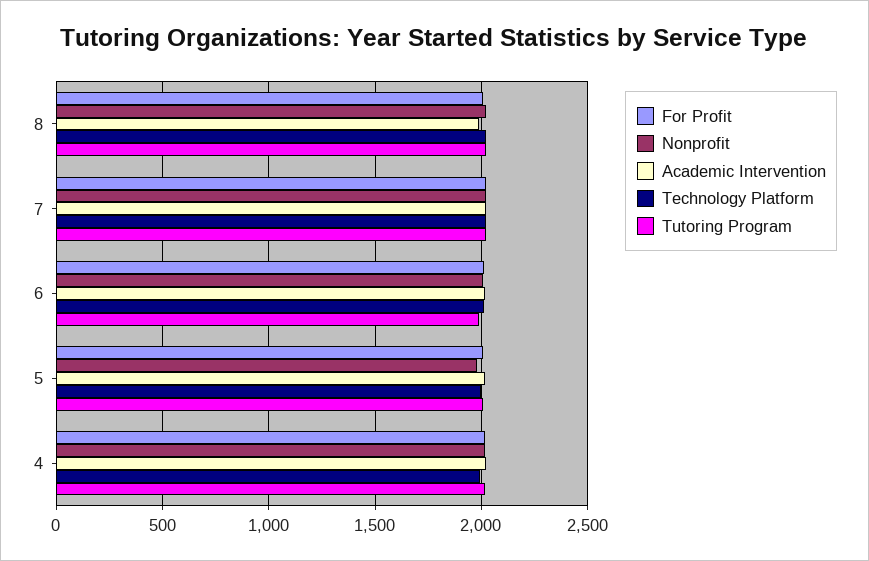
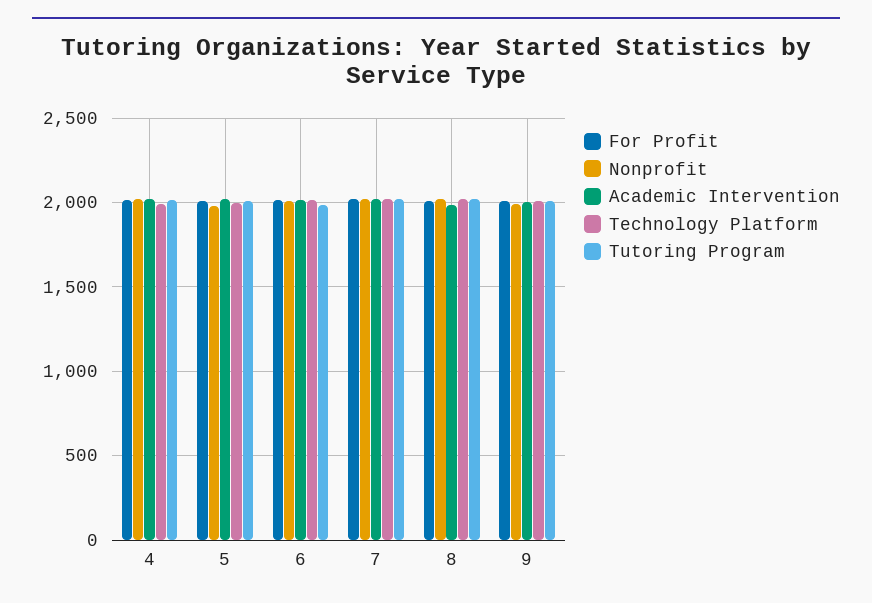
For Profit, 9: none -> 2000
Nonprofit, 9: none -> 2000
Academic Intervention, 9: none -> 2000
Technology Platform, 9: none -> 2000
Tutoring Program, 9: none -> 2000

